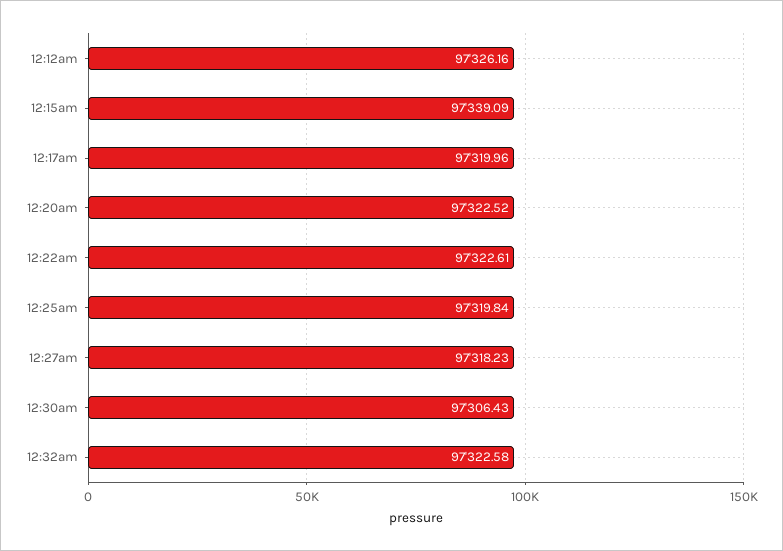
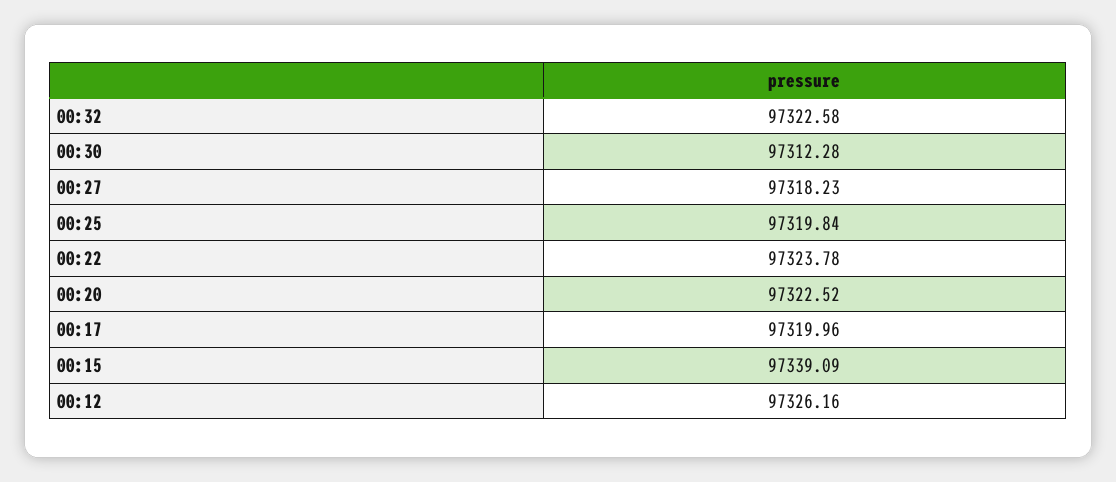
12:22am: 97322.61 -> 97323.78
12:30am: 97306.43 -> 97312.28

